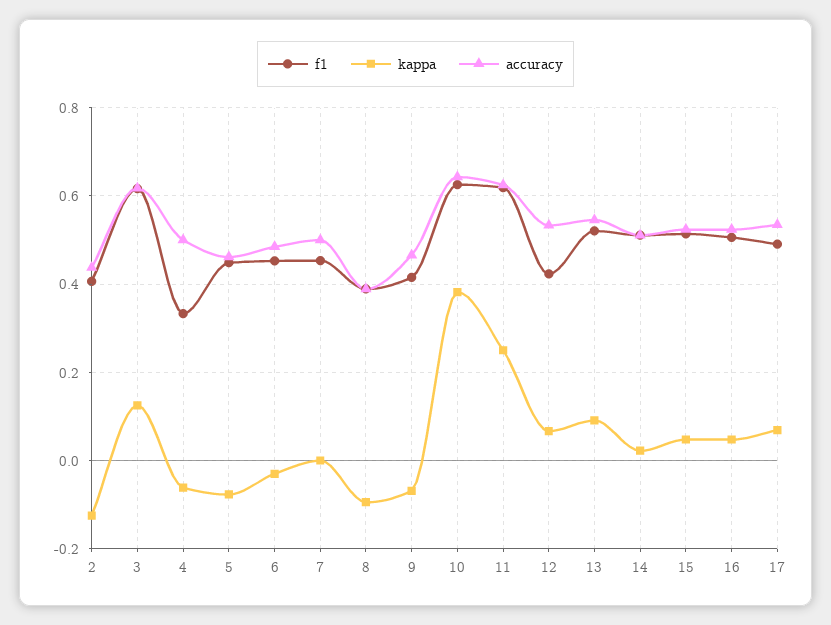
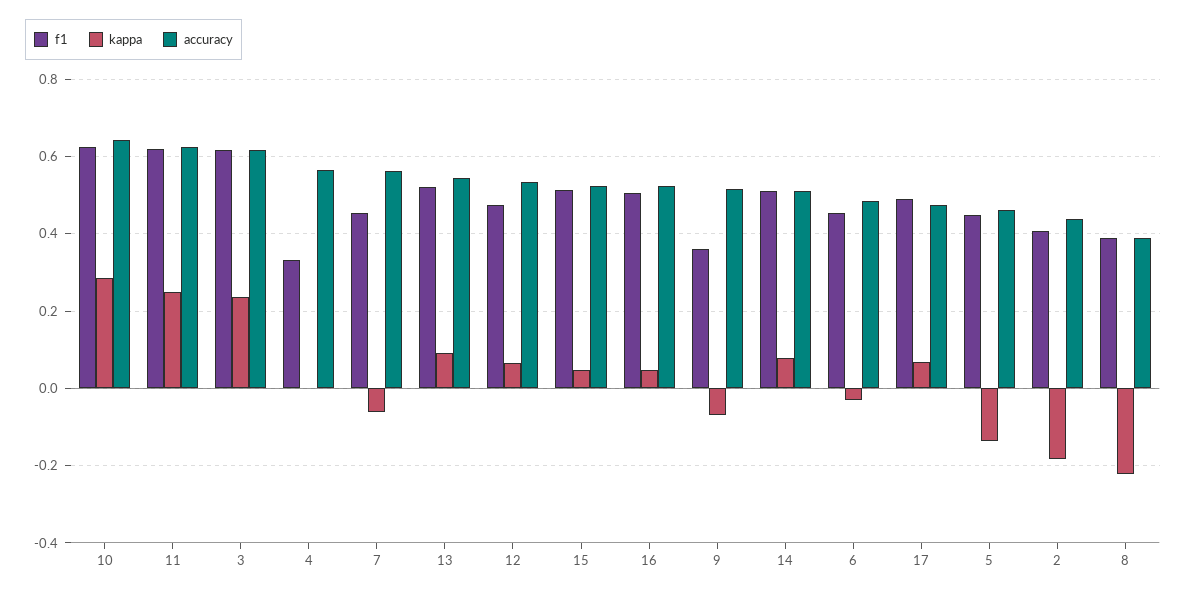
kappa, 2: -0.12 -> -0.18
kappa, 3: 0.12 -> 0.24
kappa, 4: -0.06 -> 0
accuracy, 4: 0.5 -> 0.56
kappa, 5: -0.08 -> -0.14
kappa, 7: 0 -> -0.06
accuracy, 7: 0.5 -> 0.56
kappa, 8: -0.1 -> -0.22
f1, 9: 0.42 -> 0.36
accuracy, 9: 0.46 -> 0.52
kappa, 10: 0.38 -> 0.28
f1, 12: 0.42 -> 0.48
kappa, 14: 0.02 -> 0.08
accuracy, 17: 0.54 -> 0.48

